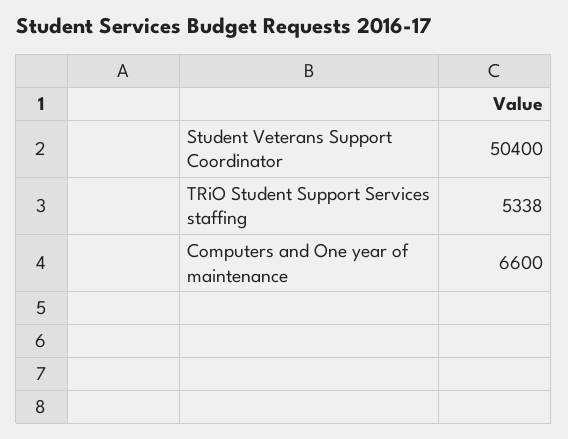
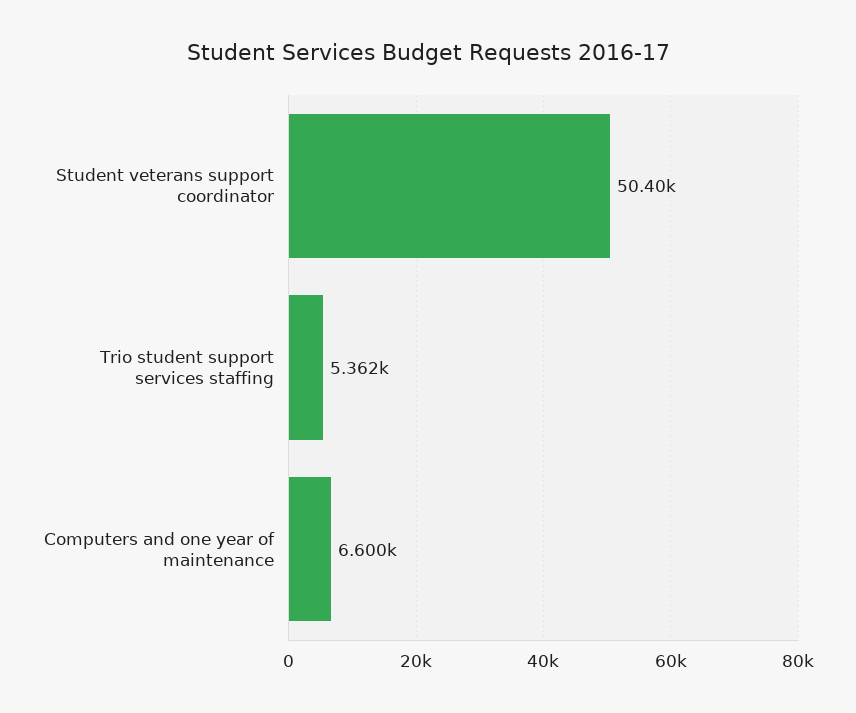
TRiO Student Support Services staffing: 5338 -> 5362

